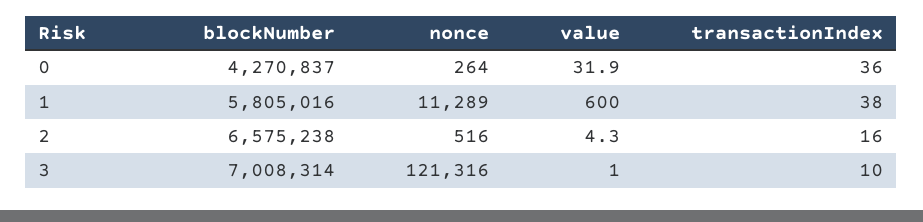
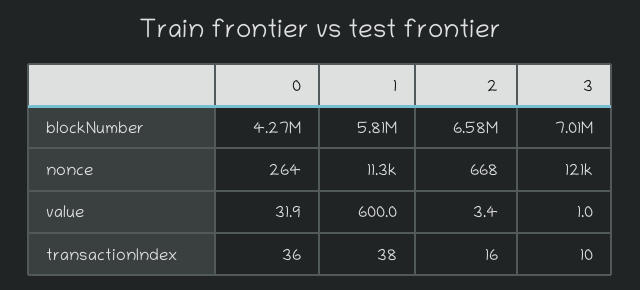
nonce, 2: 516 -> 668
value, 2: 4.3 -> 3.4

